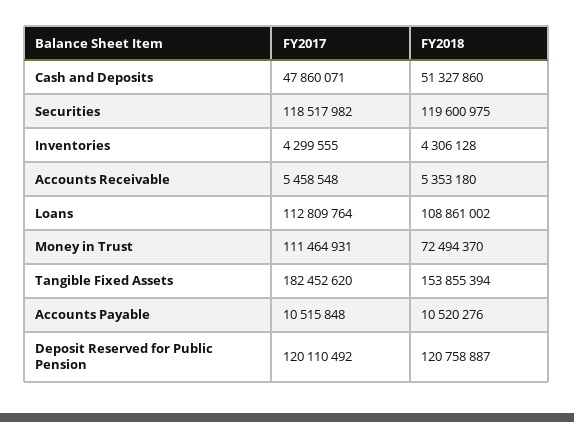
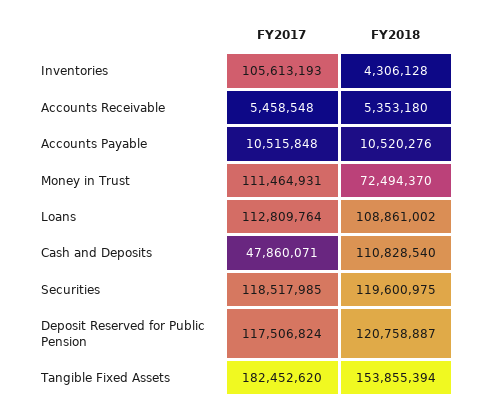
FY2018, Cash and Deposits: 51327860 -> 110828540
FY2017, Securities: 118517982 -> 118517985
FY2017, Inventories: 4299555 -> 105613193
FY2017, Deposit Reserved for Public Pension: 120110492 -> 117506824

